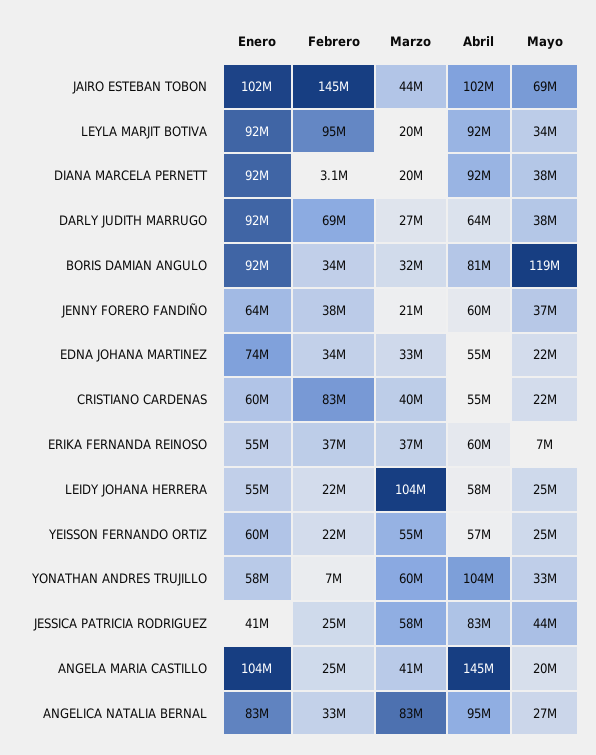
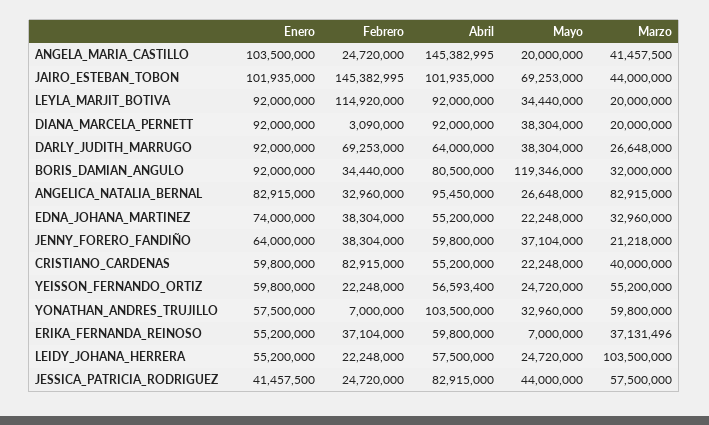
Febrero, LEYLA MARJIT BOTIVA: 95000000 -> 114920000
Febrero, EDNA JOHANA MARTINEZ: 34000000 -> 38304000

